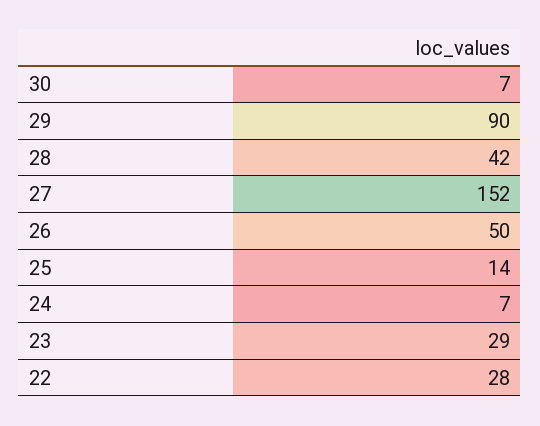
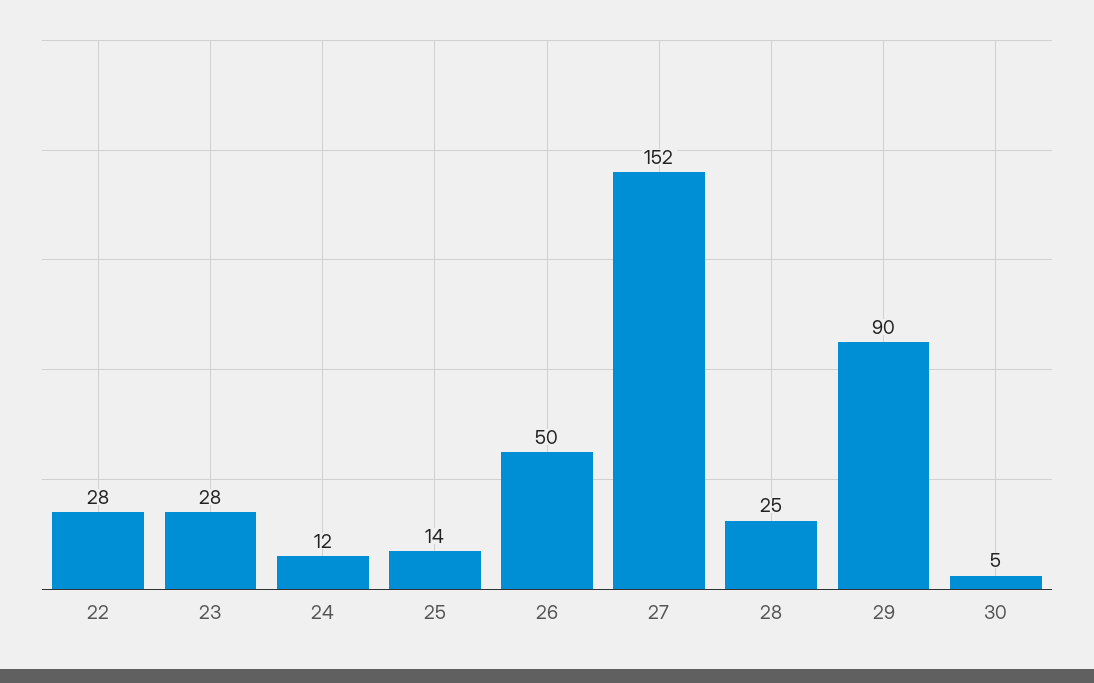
30: 7 -> 5
28: 42 -> 25
24: 7 -> 12
23: 29 -> 28

